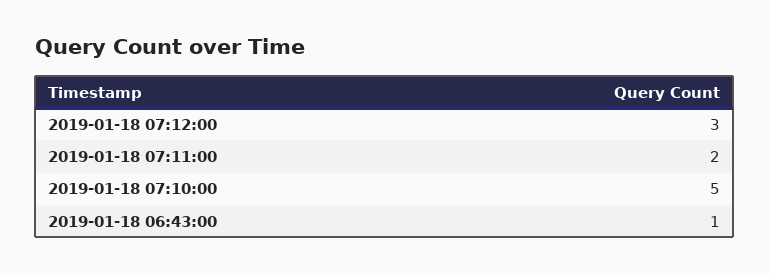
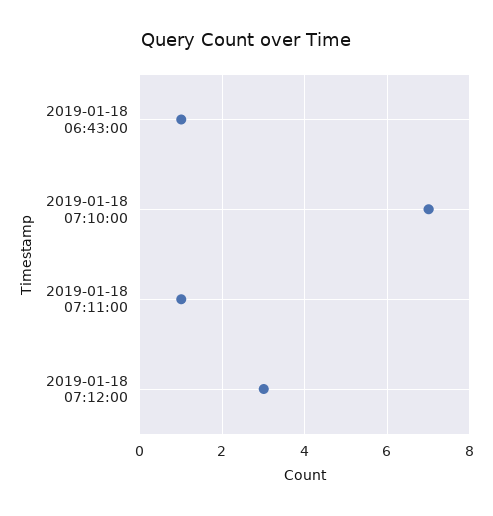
2019-01-18 07:11:00: 2 -> 1
2019-01-18 07:10:00: 5 -> 7

